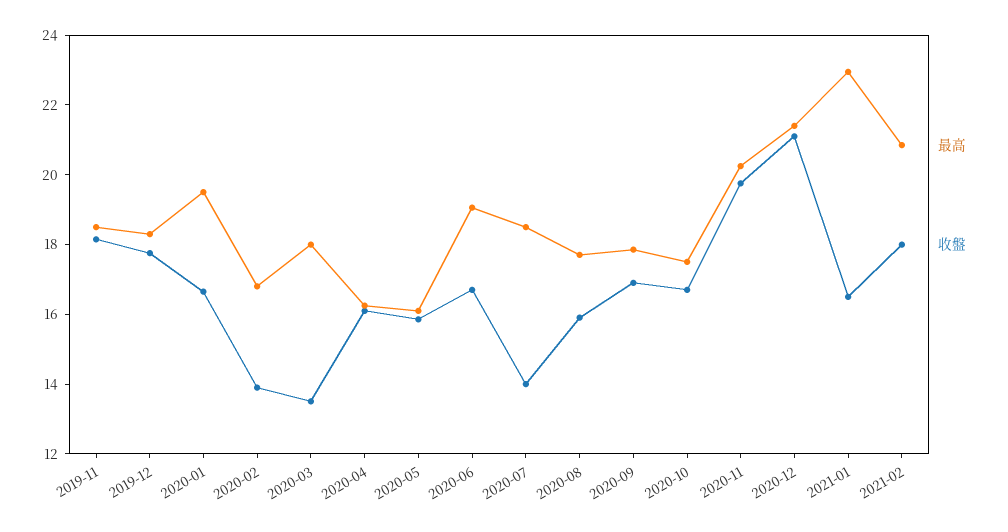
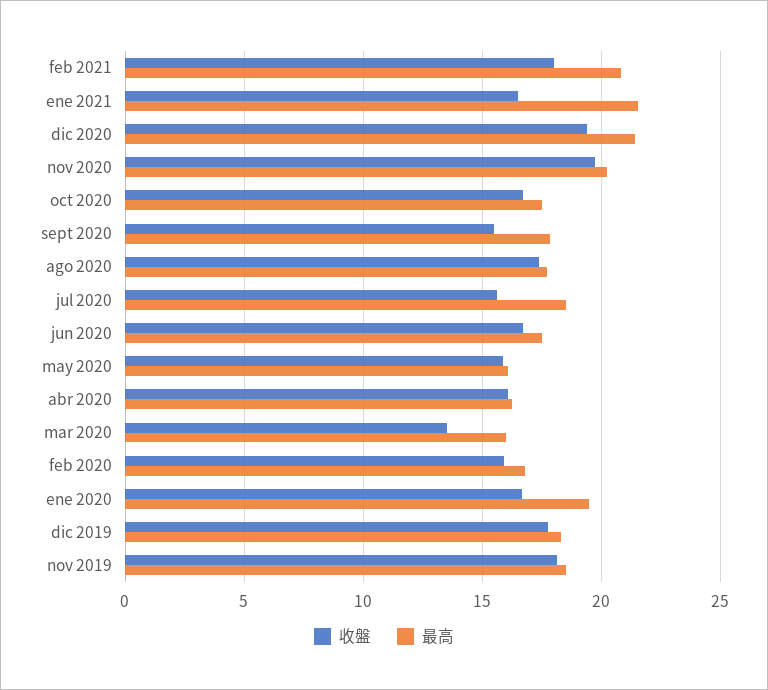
收盤, 2020-02: 14 -> 16
最高, 2020-03: 18 -> 16
最高, 2020-06: 19 -> 17.5
收盤, 2020-07: 14 -> 15.5
收盤, 2020-08: 16 -> 17.5
收盤, 2020-09: 17 -> 15.5
收盤, 2020-12: 21 -> 19.5
最高, 2021-01: 23 -> 21.5

